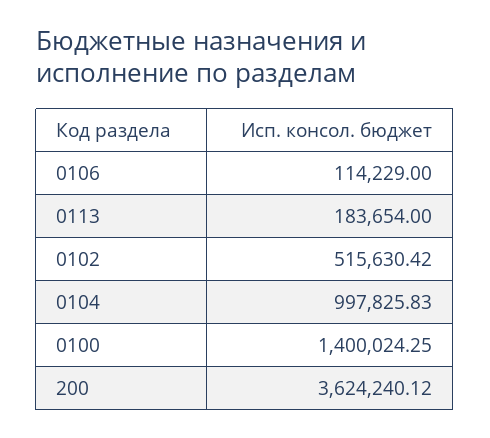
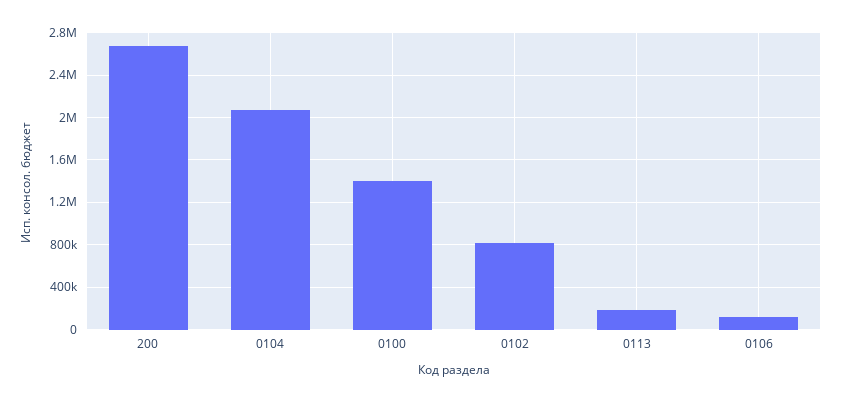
0102: 515630.42 -> 800000
0104: 997825.83 -> 2100000
200: 3624240.12 -> 2700000

